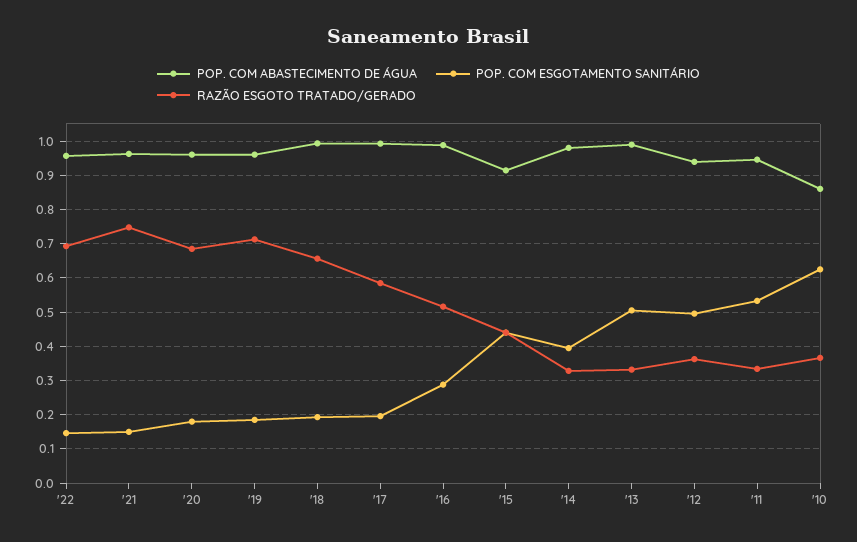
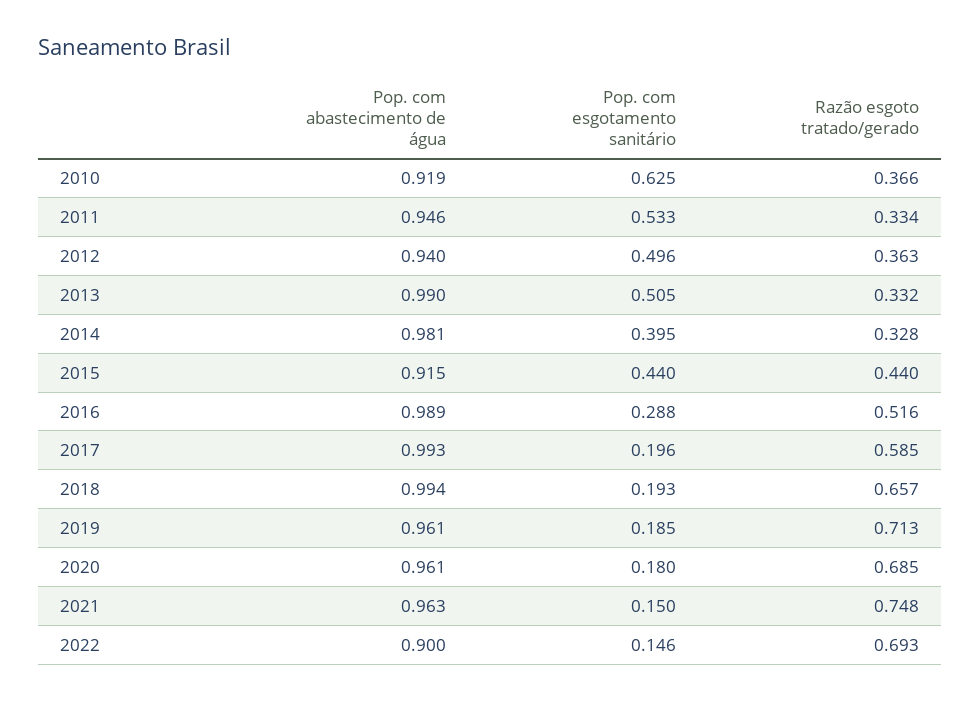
POP. COM ABASTECIMENTO DE ÁGUA, '22: 0.96 -> 0.9
POP. COM ABASTECIMENTO DE ÁGUA, '10: 0.86 -> 0.919

